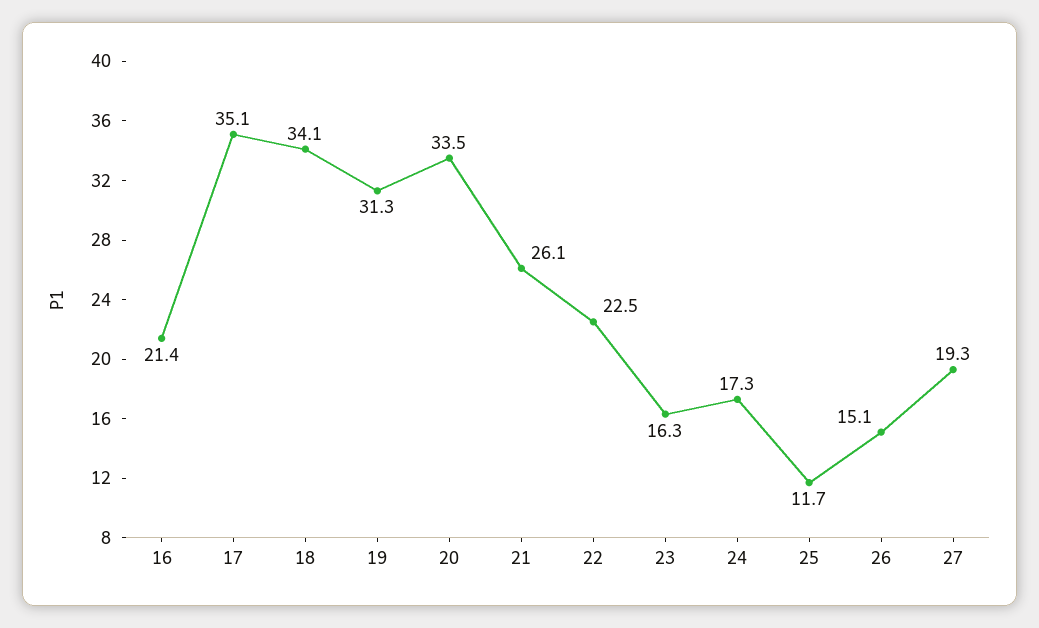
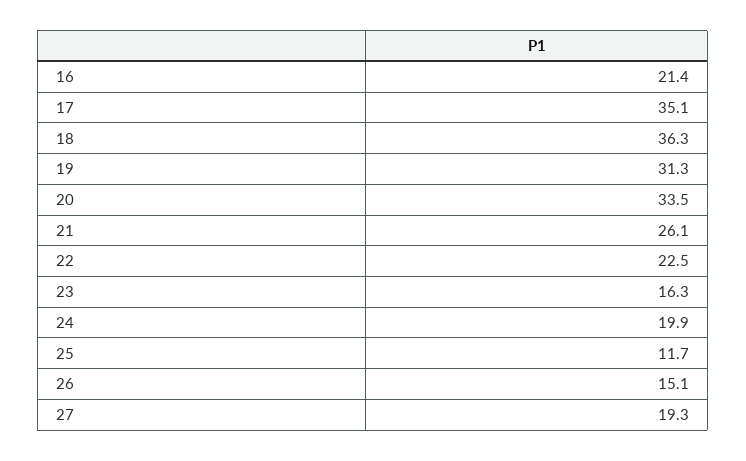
18: 34.1 -> 36.3
24: 17.3 -> 19.9

